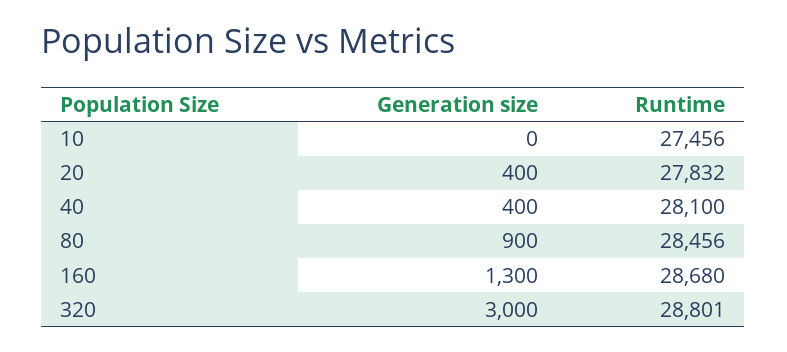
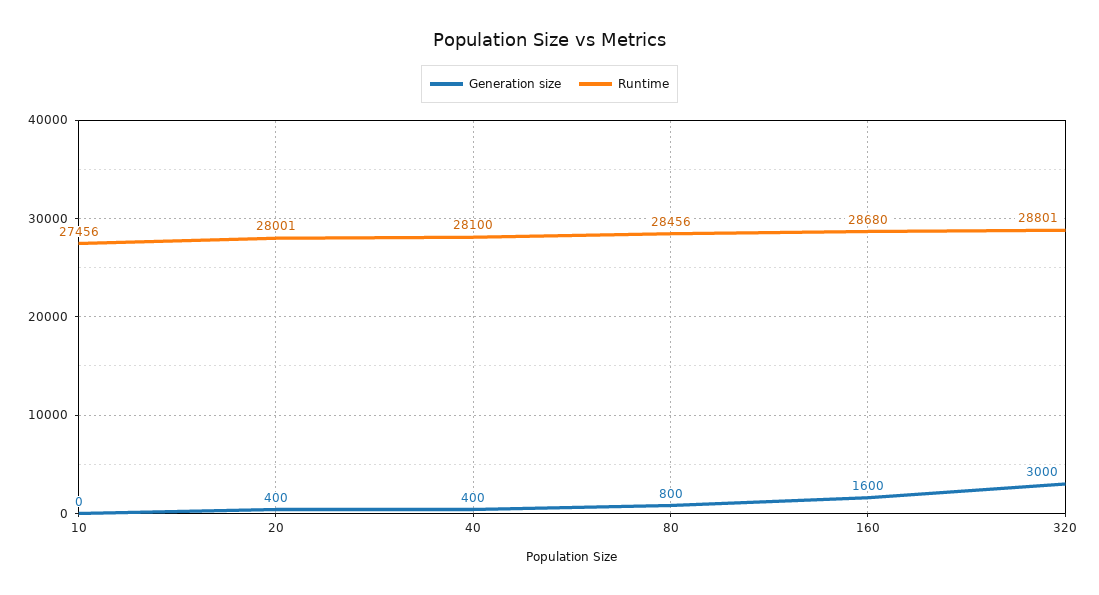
Runtime, 20: 27832 -> 28001
Generation size, 80: 900 -> 800
Generation size, 160: 1300 -> 1600

